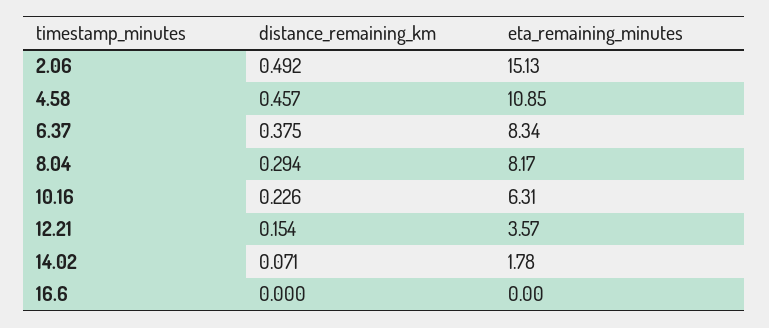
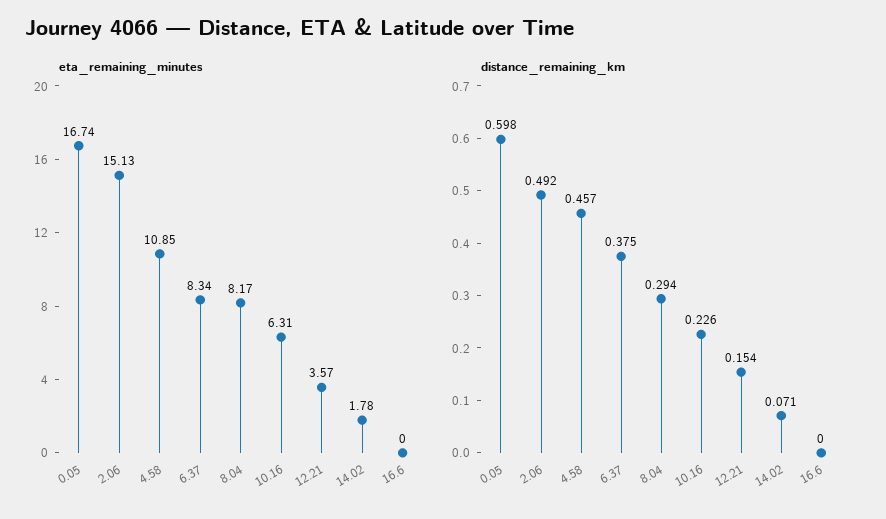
eta_remaining_minutes, 0.05: none -> 16.74
distance_remaining_km, 0.05: none -> 0.598

